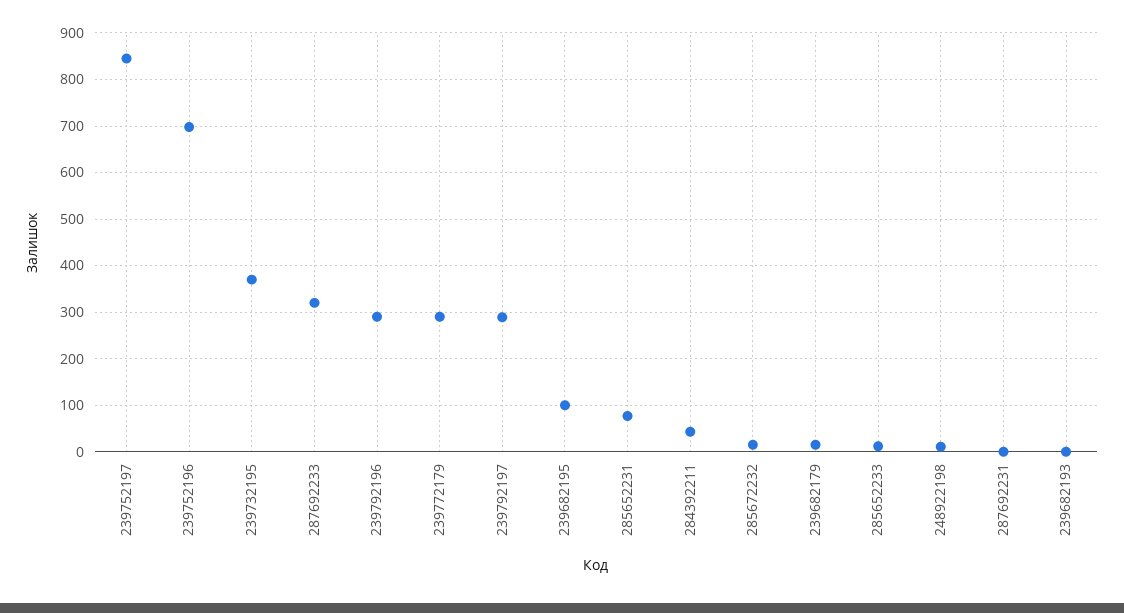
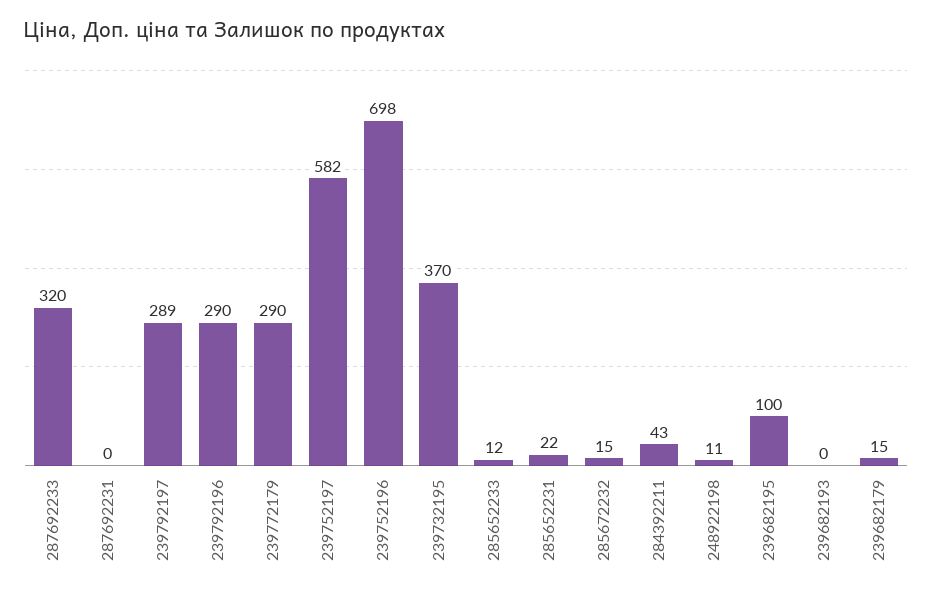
239752197: 840 -> 582
285652231: 80 -> 22

